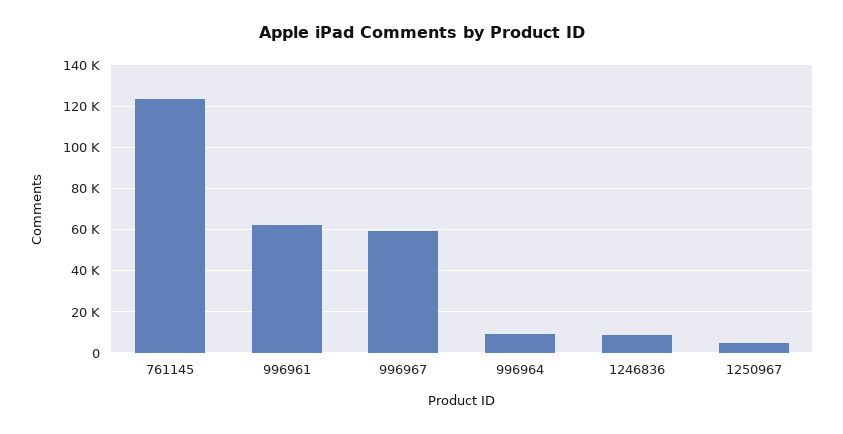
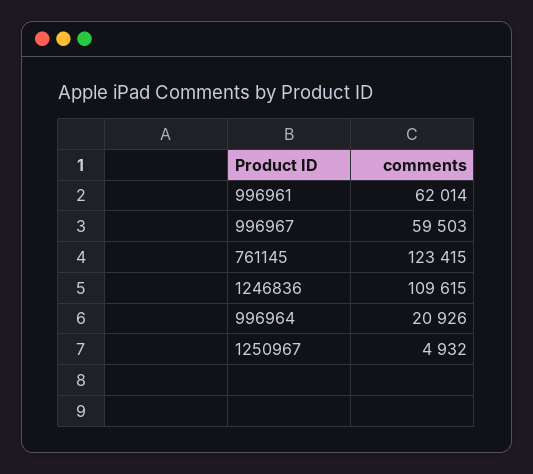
996964: 10000 -> 20926
1246836: 10000 -> 109615

